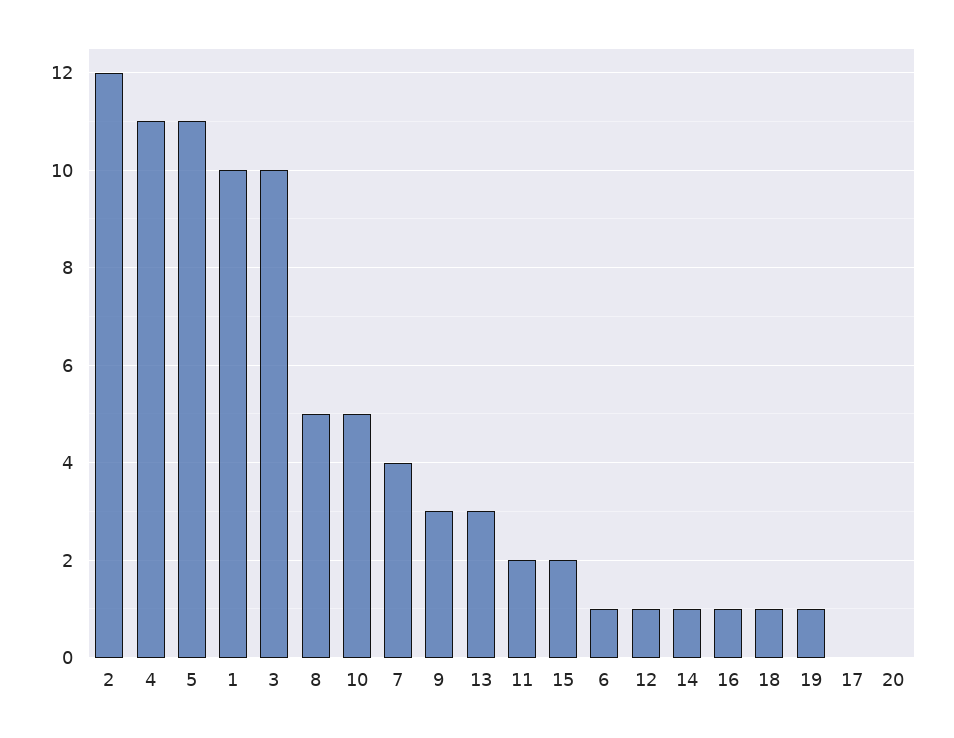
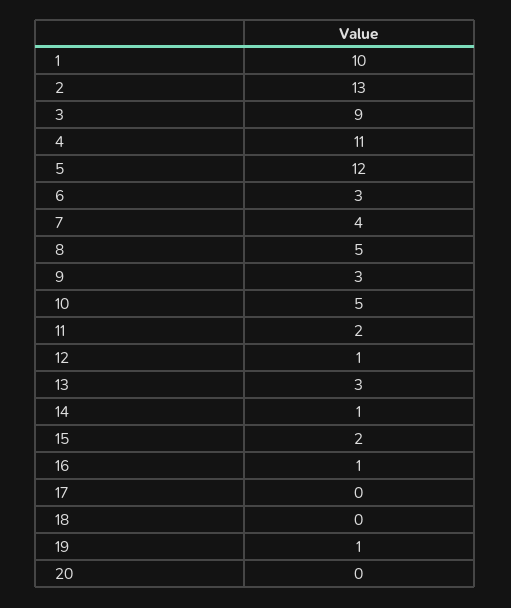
2: 12 -> 13
5: 11 -> 12
3: 10 -> 9
6: 1 -> 3
18: 1 -> 0

